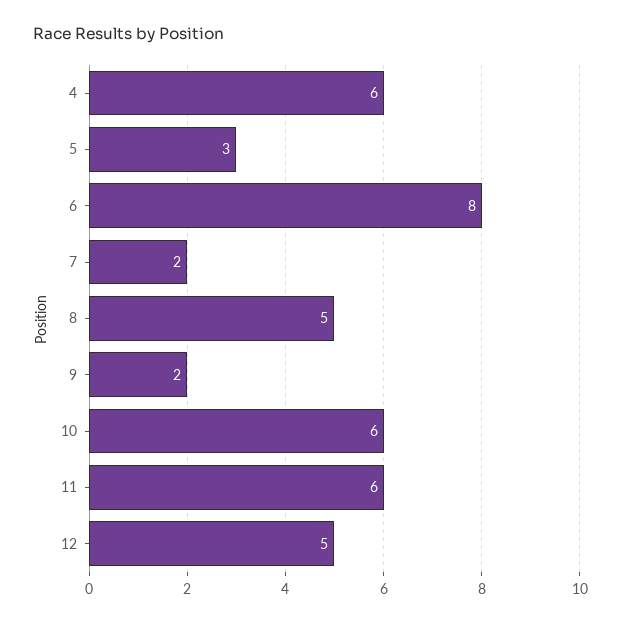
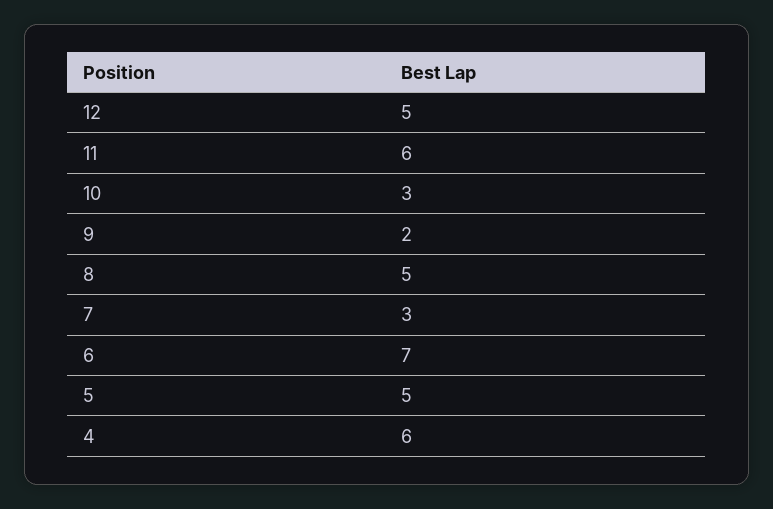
5: 3 -> 5
6: 8 -> 7
7: 2 -> 3
10: 6 -> 3

